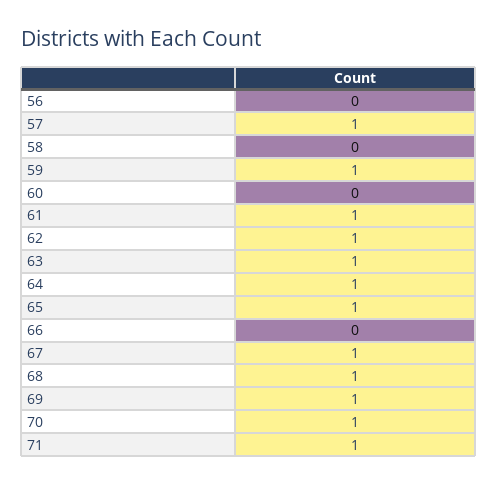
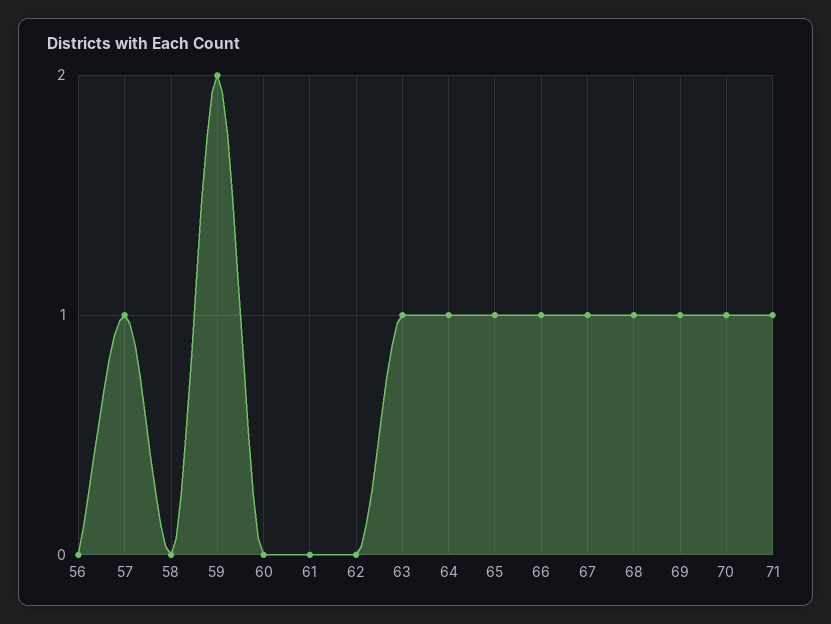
59: 1 -> 2
61: 1 -> 0
62: 1 -> 0
66: 0 -> 1

